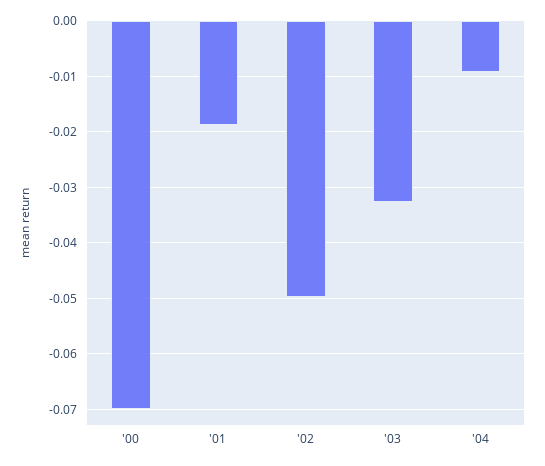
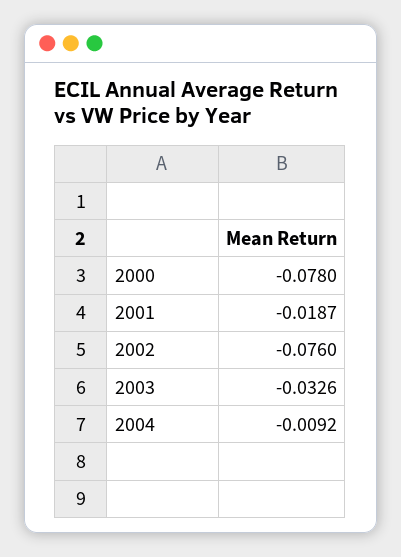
'00: -0.07 -> -0.078
'02: -0.05 -> -0.076

